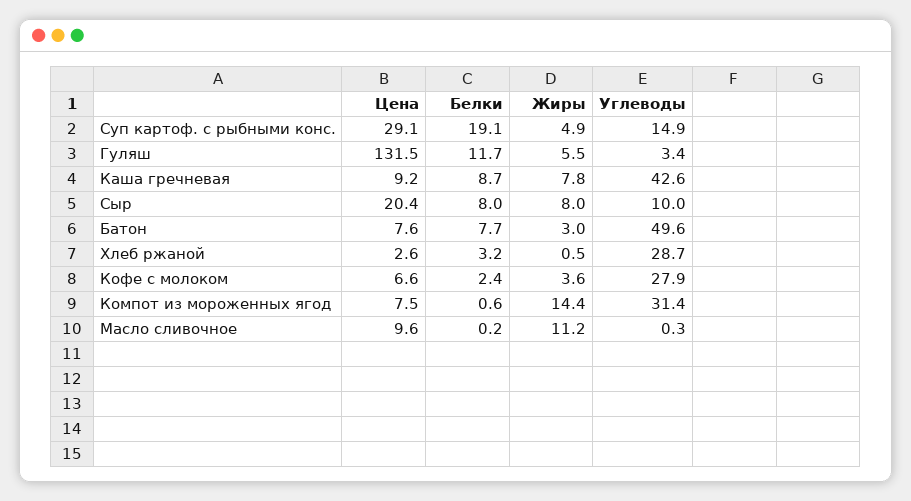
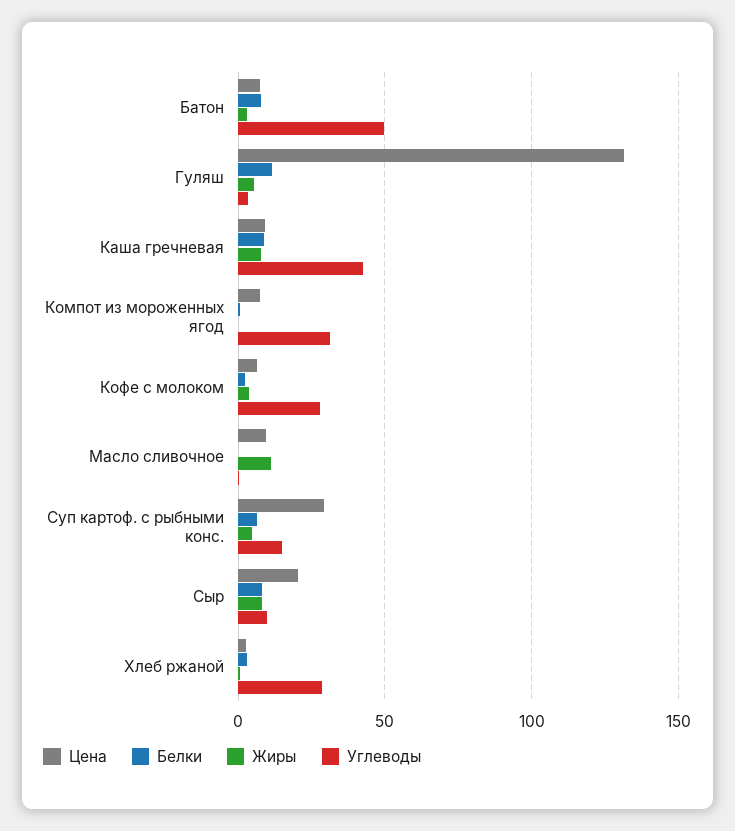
Белки, Суп картоф. с рыбными конс.: 19.1 -> 5
Жиры, Компот из мороженных ягод: 14.4 -> 0

